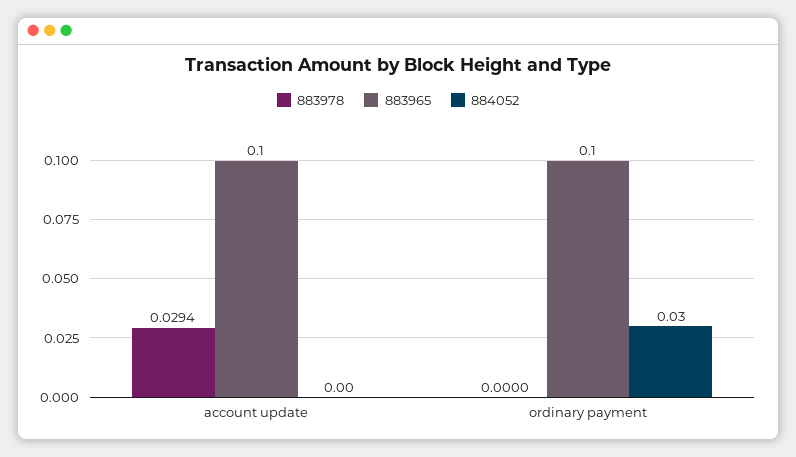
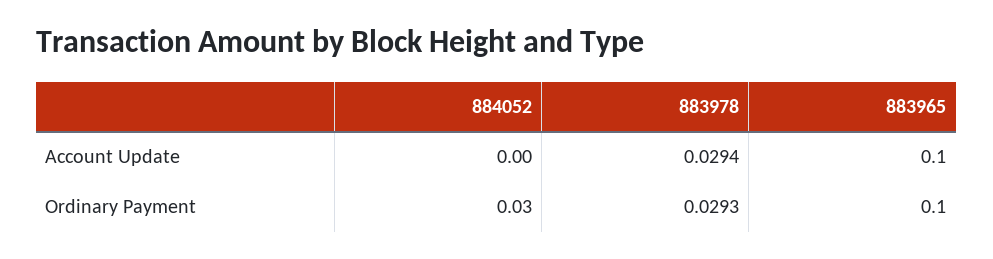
883978, ordinary payment: 0 -> 0.0293

